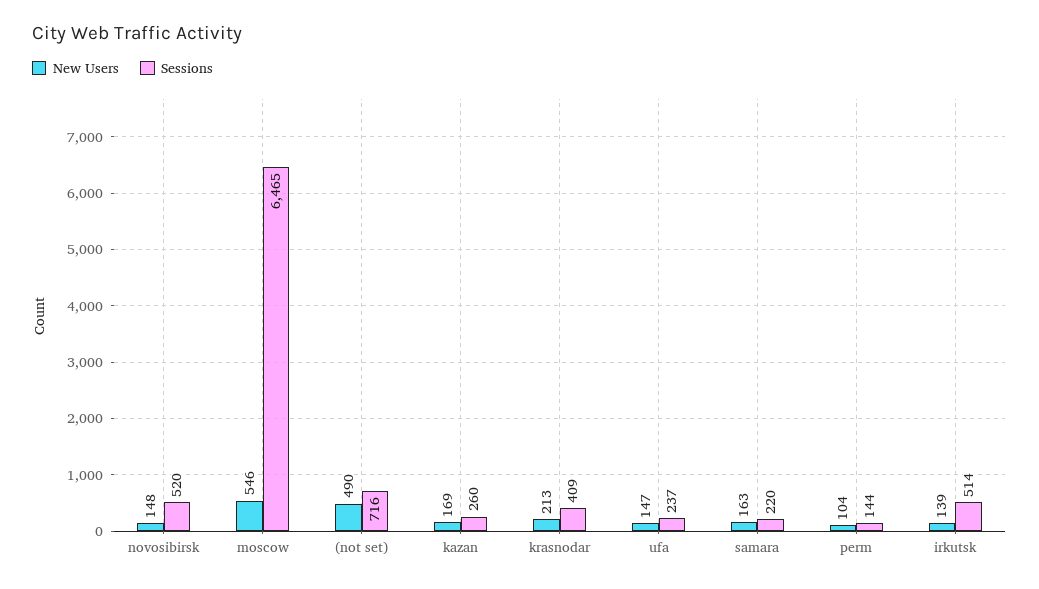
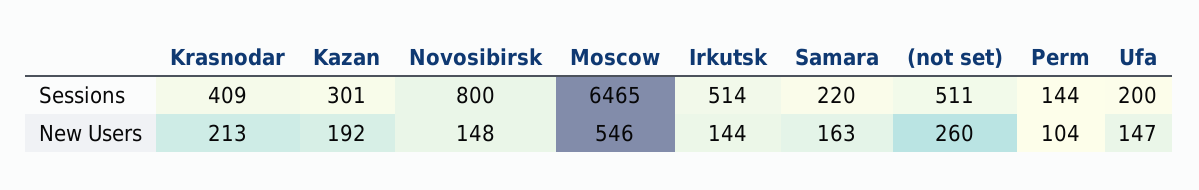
Sessions, novosibirsk: 520 -> 800
New Users, (not set): 490 -> 260
Sessions, (not set): 716 -> 511
New Users, kazan: 169 -> 192
Sessions, kazan: 260 -> 301
Sessions, ufa: 237 -> 200
New Users, irkutsk: 139 -> 144

